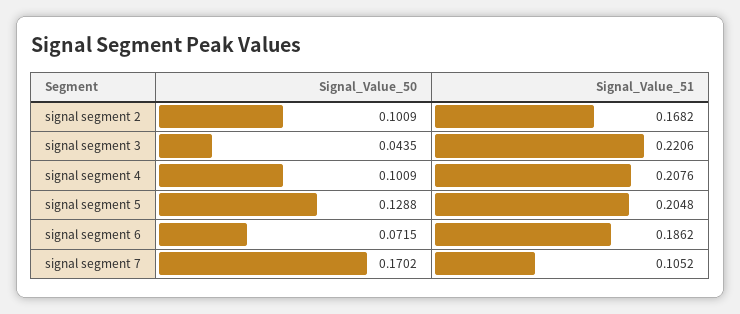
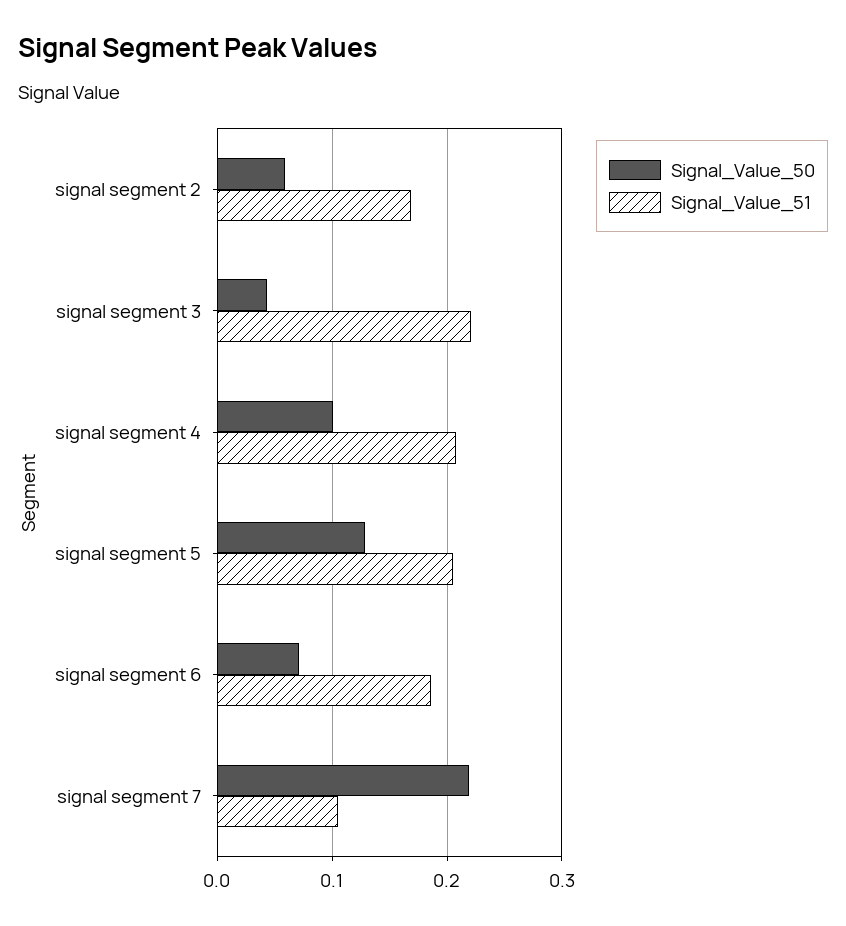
Signal_Value_50, signal segment 2: 0.1009 -> 0.06
Signal_Value_50, signal segment 7: 0.1702 -> 0.22

